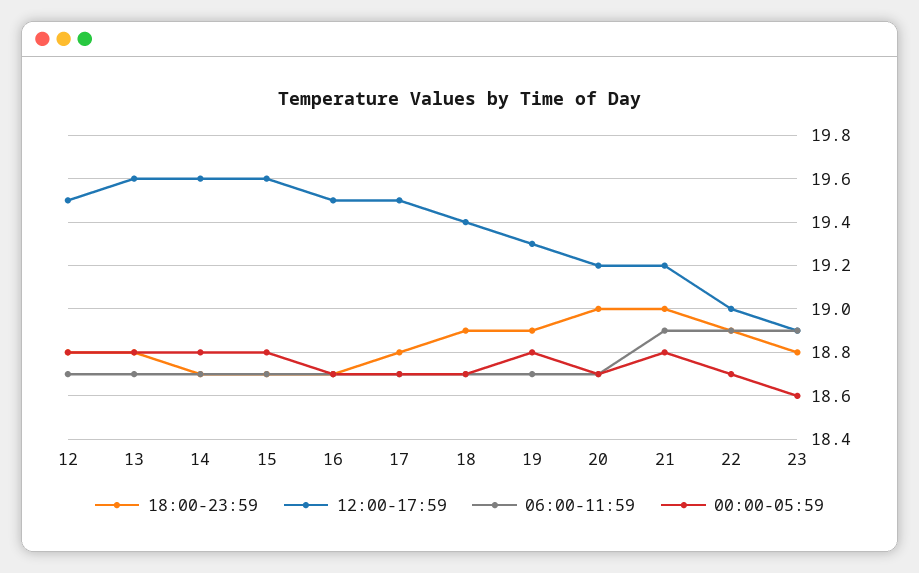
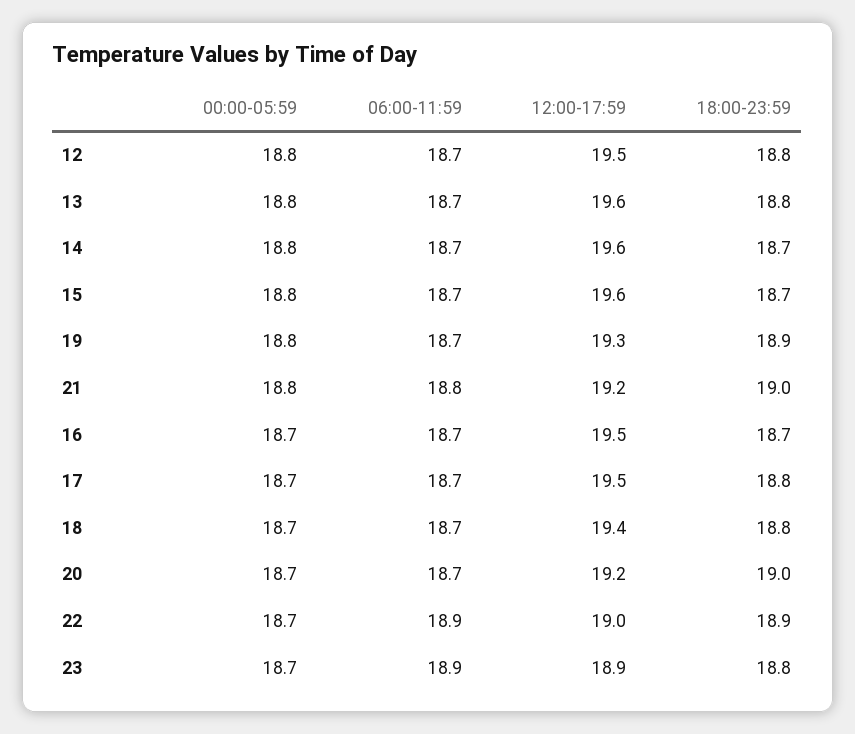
18:00-23:59, 18: 18.9 -> 18.8
06:00-11:59, 21: 18.9 -> 18.8
00:00-05:59, 23: 18.6 -> 18.7

